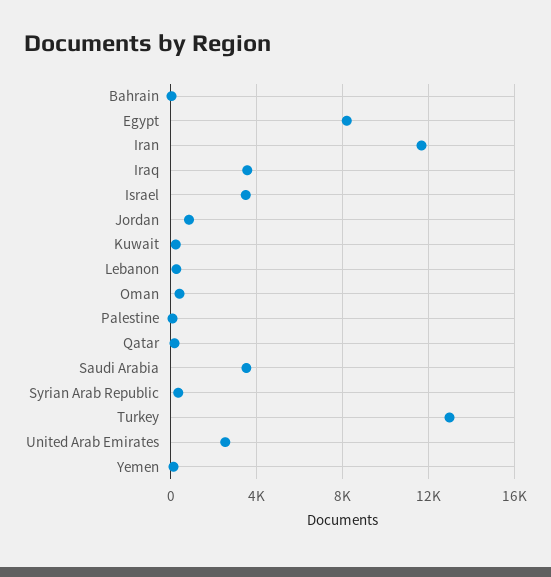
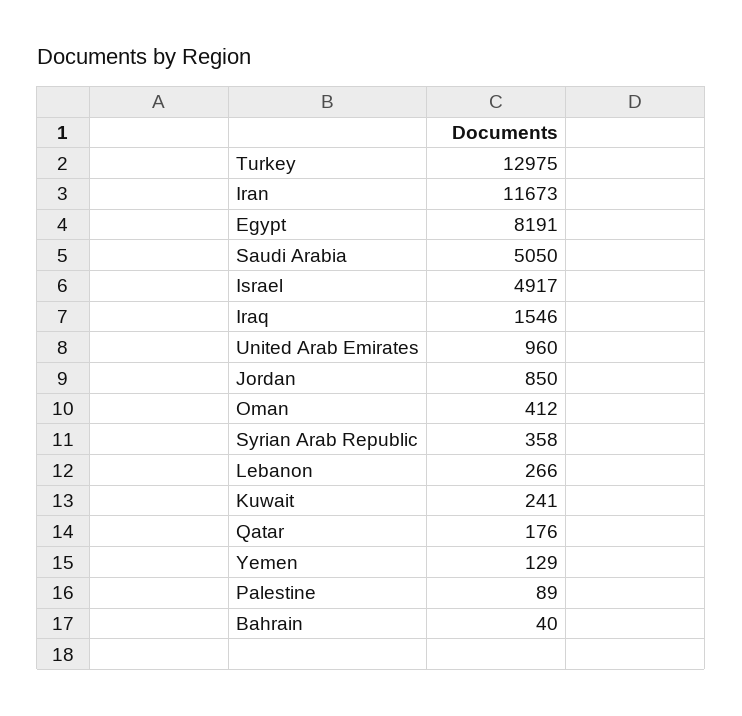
Iraq: 3500 -> 1546
Israel: 3500 -> 4917
Saudi Arabia: 3500 -> 5050
United Arab Emirates: 2500 -> 960

